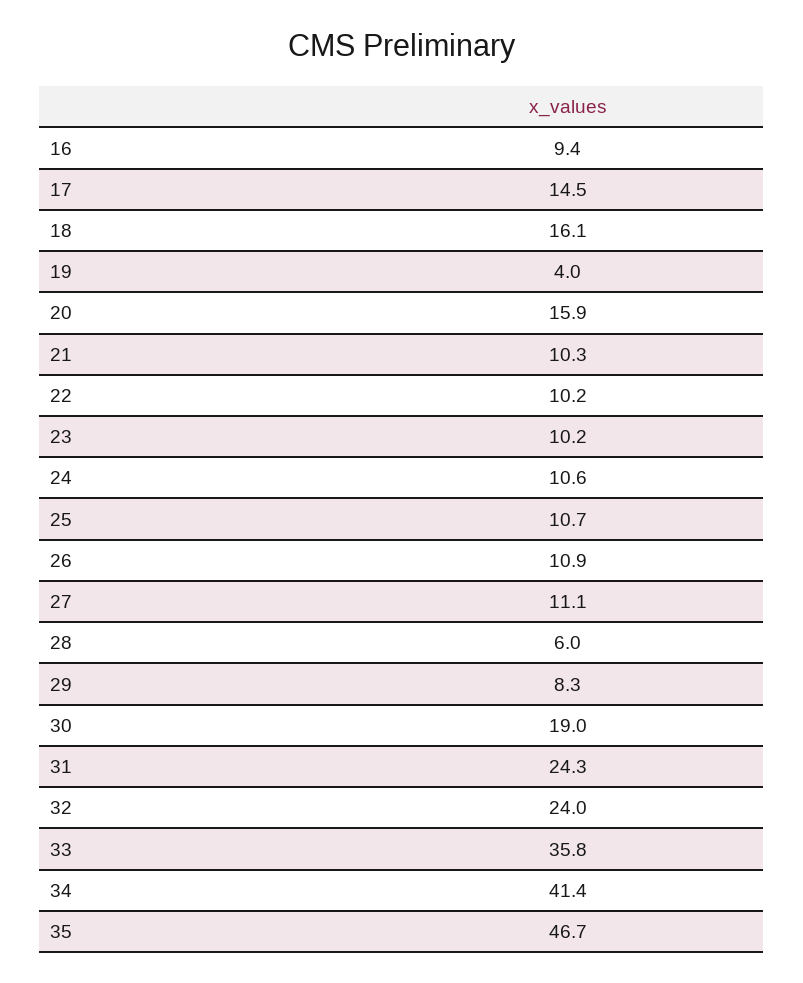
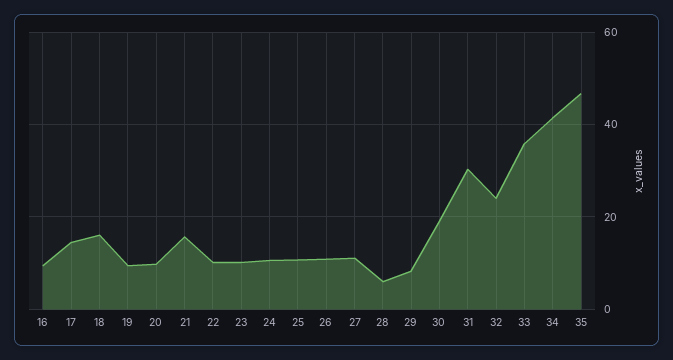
19: 4 -> 10
20: 15.9 -> 10
21: 10.3 -> 16
31: 24.3 -> 30

